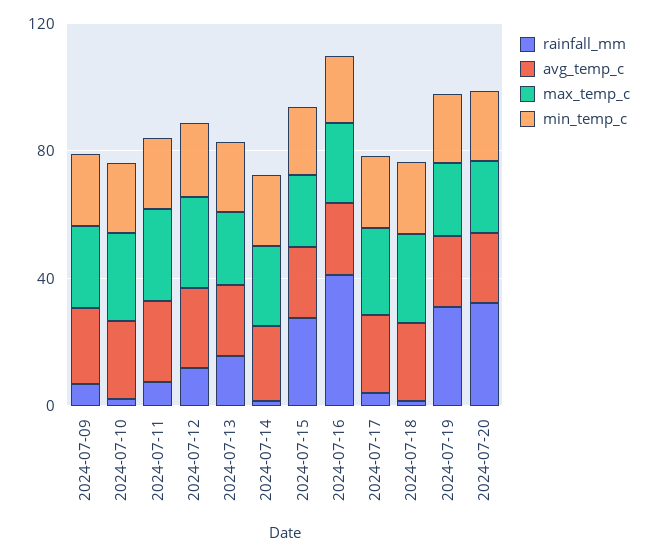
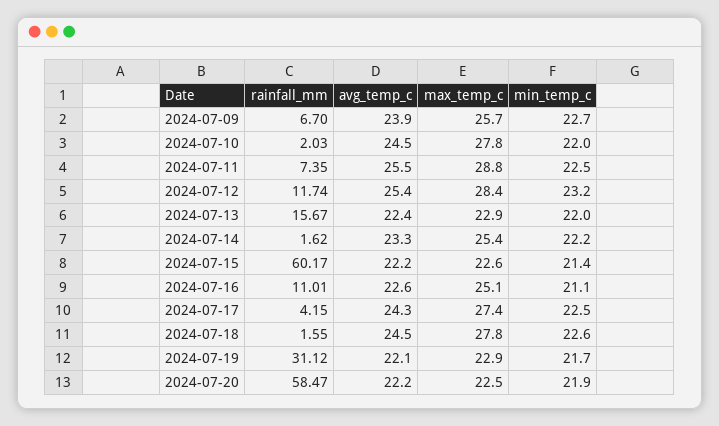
rainfall_mm, 2024-07-15: 30 -> 60.17
rainfall_mm, 2024-07-16: 40 -> 11.01
rainfall_mm, 2024-07-20: 30 -> 58.47

